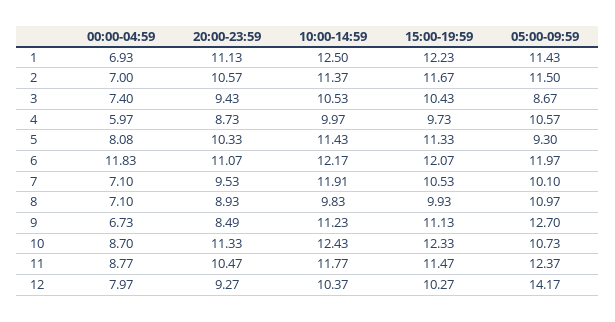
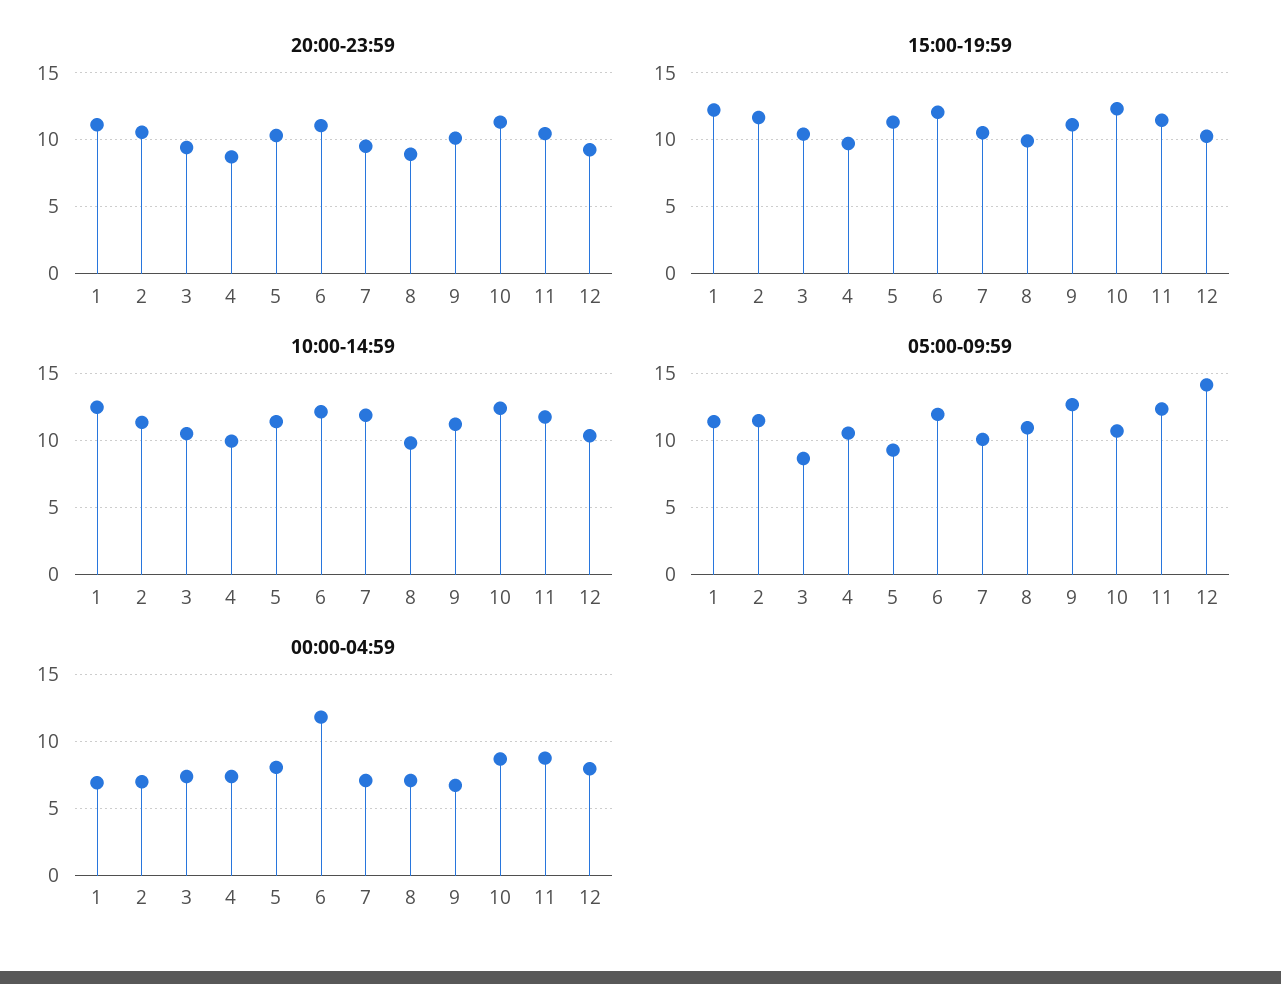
00:00-04:59, 4: 5.97 -> 7.5
20:00-23:59, 9: 8.49 -> 10

